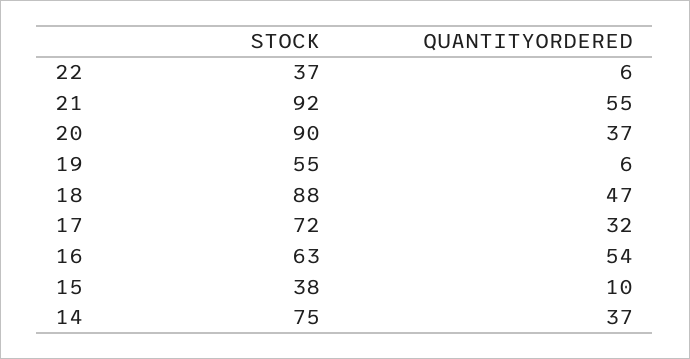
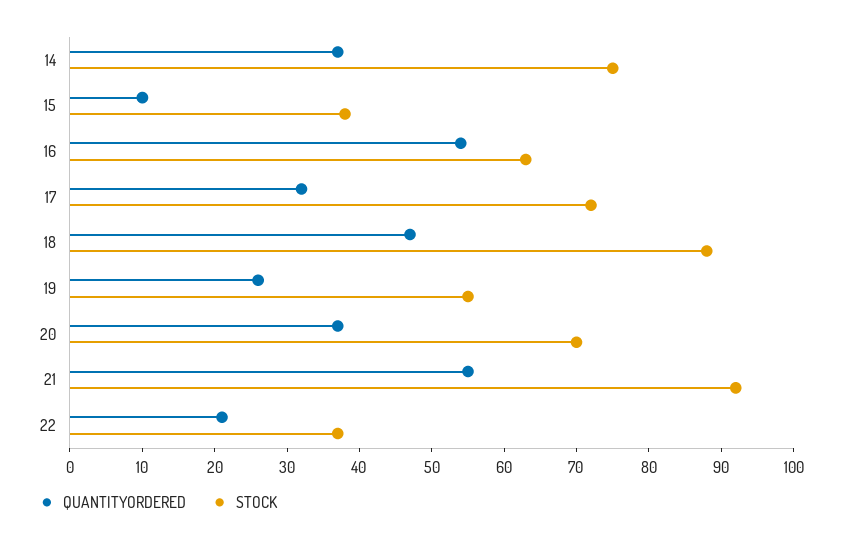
QUANTITYORDERED, 22: 6 -> 20
STOCK, 20: 90 -> 70
QUANTITYORDERED, 19: 6 -> 25

